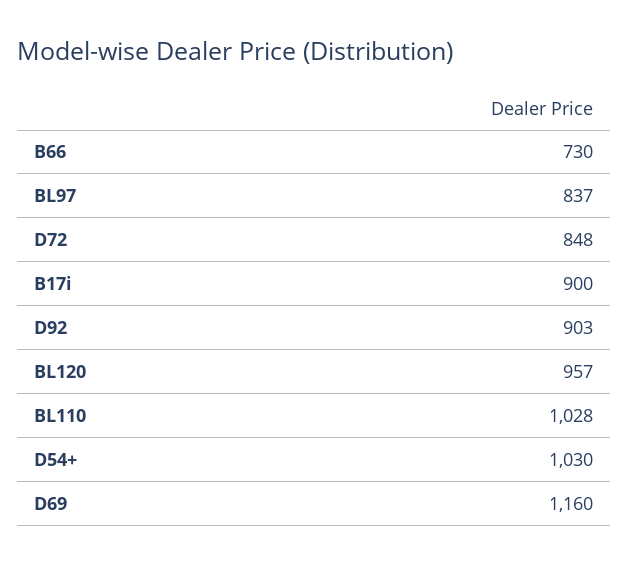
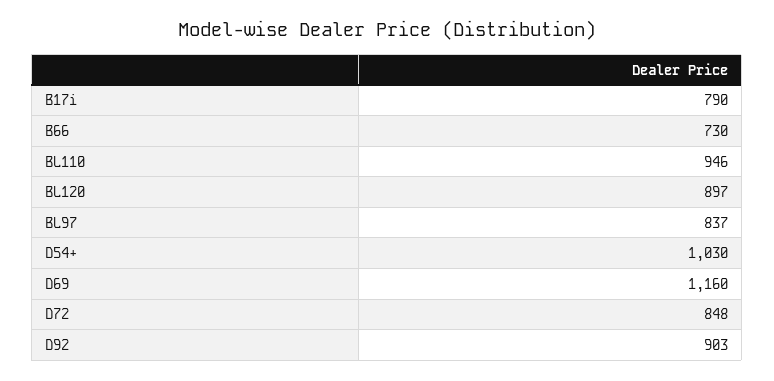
B17i: 900 -> 790
BL120: 957 -> 897
BL110: 1028 -> 946

